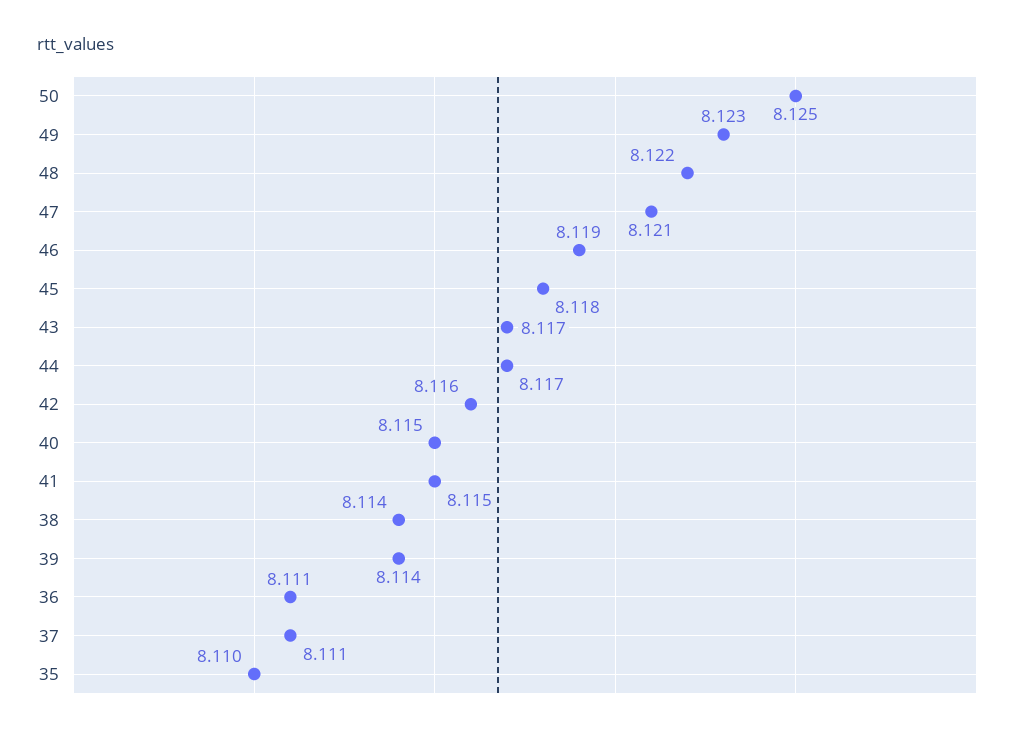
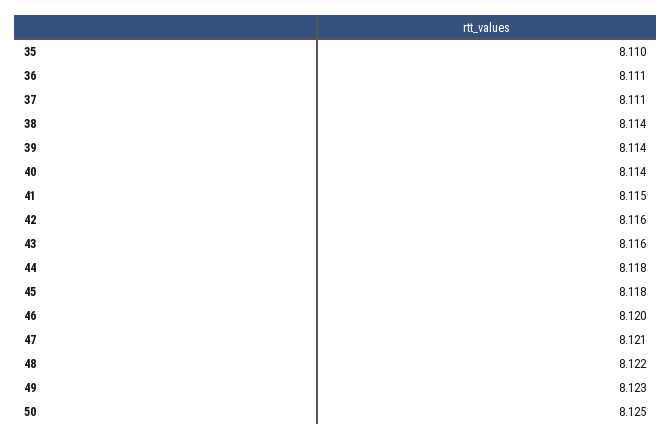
46: 8.119 -> 8.12
43: 8.117 -> 8.116
44: 8.117 -> 8.118
40: 8.115 -> 8.114

